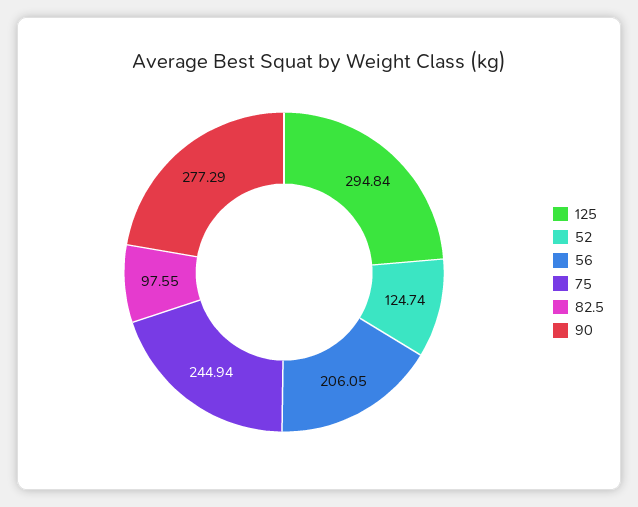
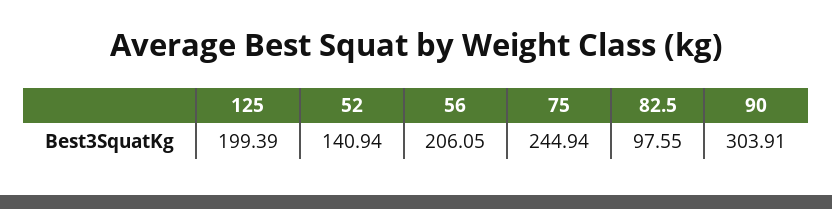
125: 294.84 -> 199.39
52: 124.74 -> 140.94
90: 277.29 -> 303.91

